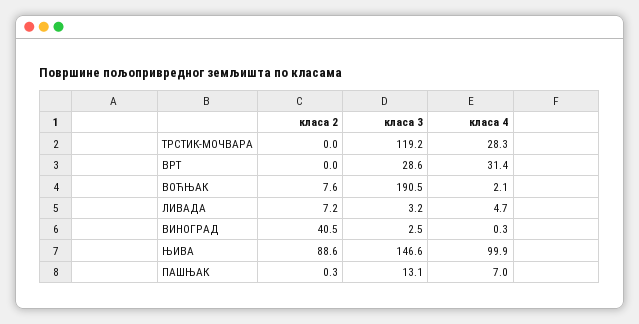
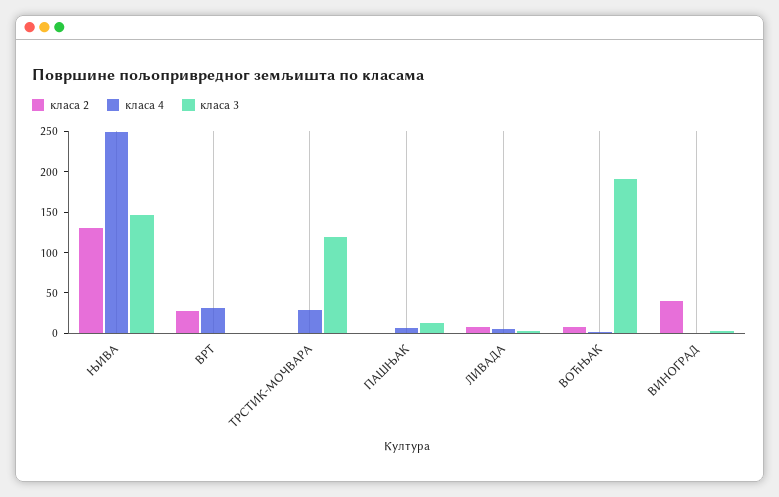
класа 2, ВРТ: 0 -> 30
класа 3, ВРТ: 28.6 -> 0
класа 2, ЊИВА: 88.6 -> 130
класа 4, ЊИВА: 99.9 -> 250

